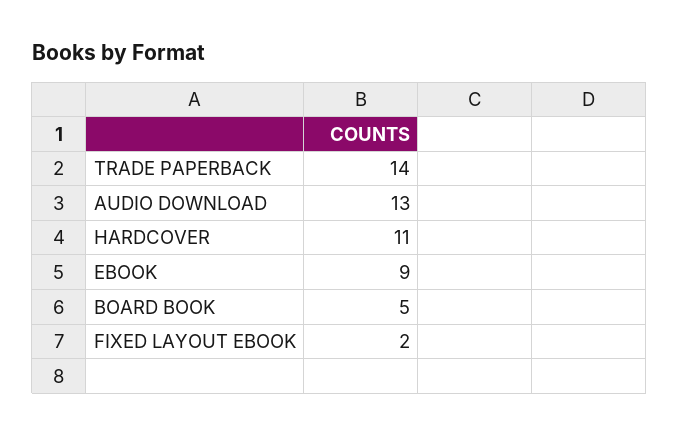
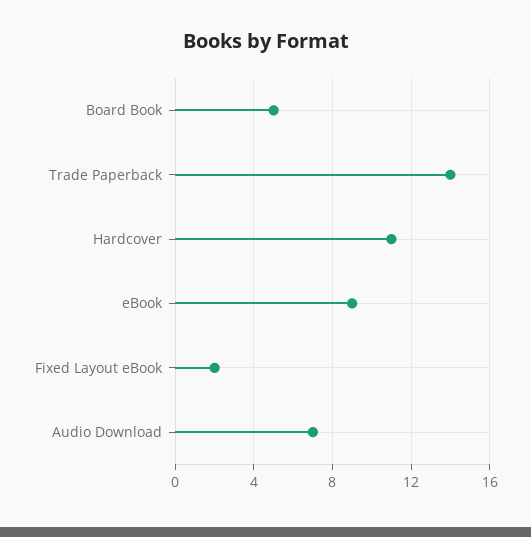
AUDIO DOWNLOAD: 13 -> 7

